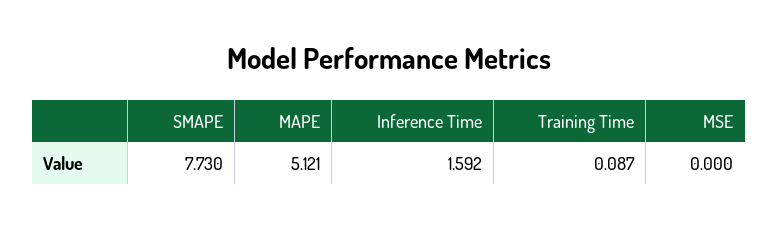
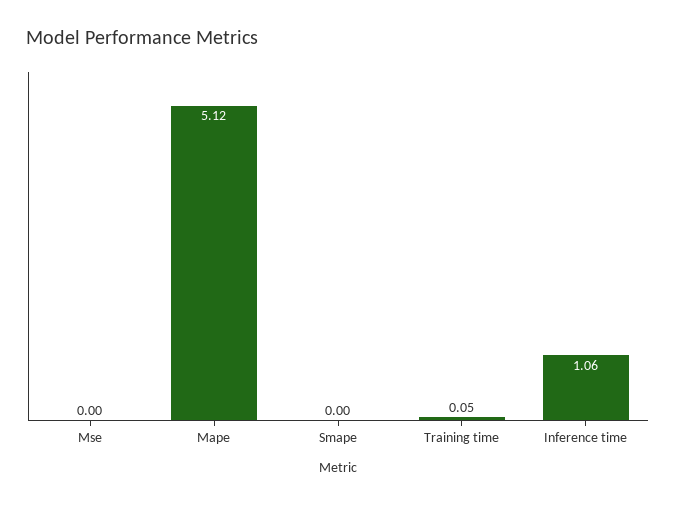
SMAPE: 7.73 -> 0
Inference Time: 1.592 -> 1.06
Training Time: 0.087 -> 0.05

